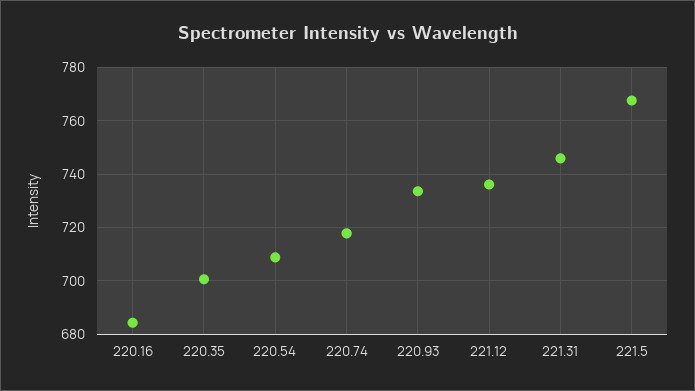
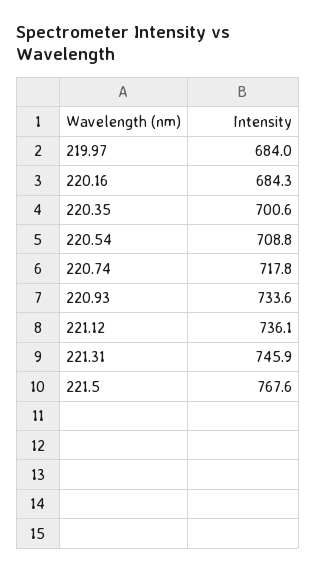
219.97: none -> 684

